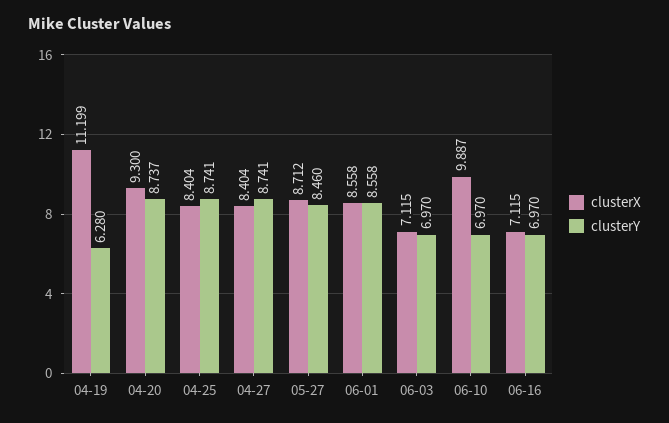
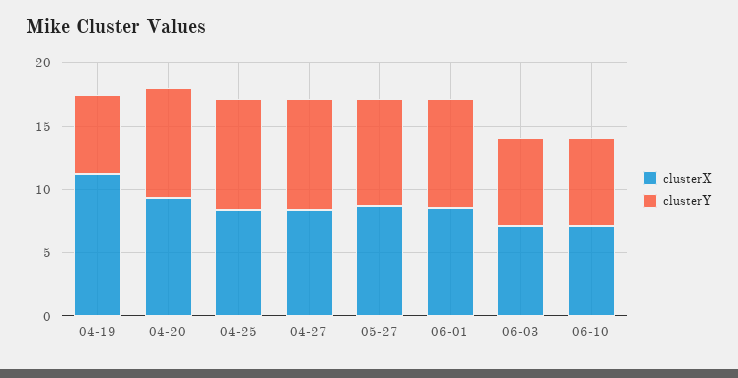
clusterX, 06-10: 9.887 -> 7
clusterX, 06-16: 7.115 -> none
clusterY, 06-16: 6.97 -> none

